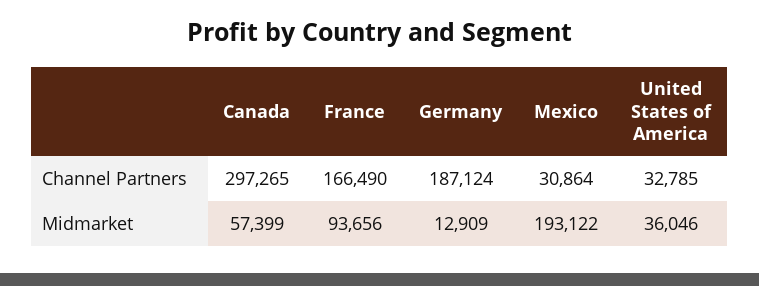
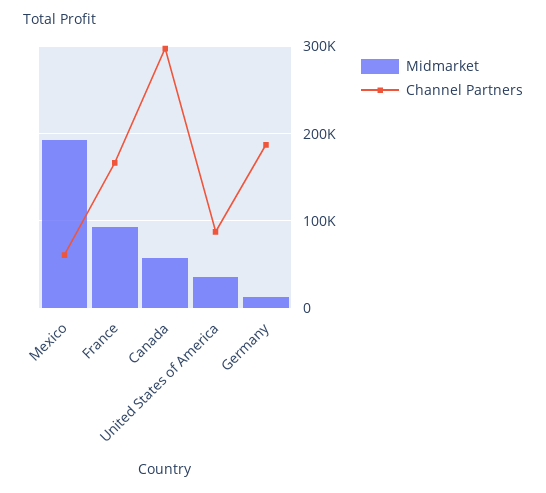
Channel Partners, Mexico: 30864 -> 60000
Channel Partners, United States of America: 32785 -> 90000

